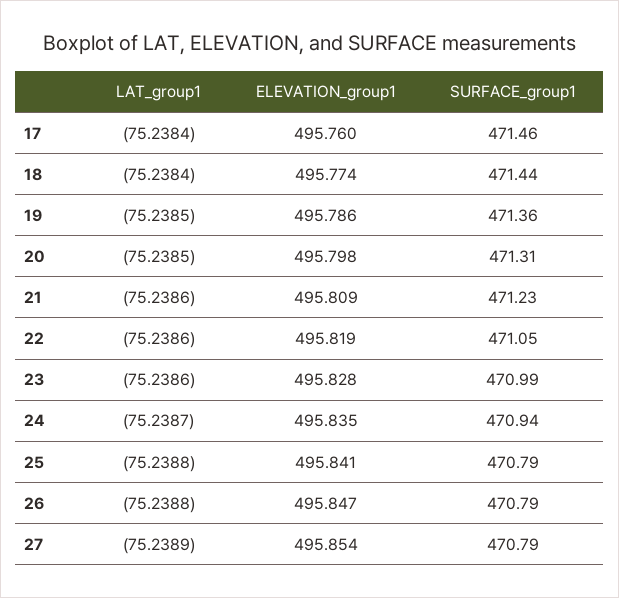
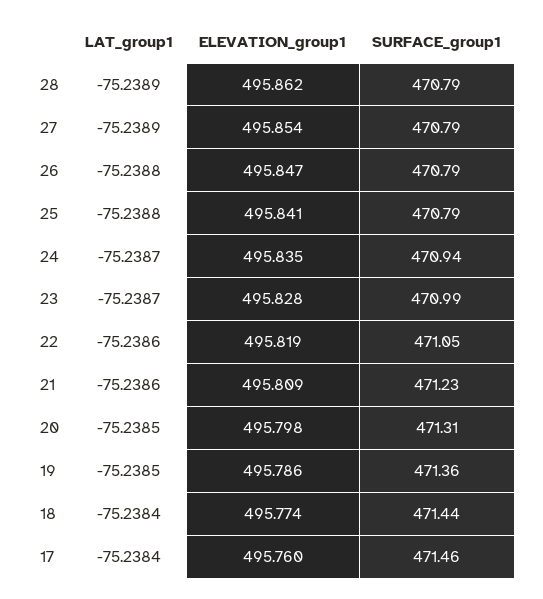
LAT_group1, 23: -75.2386 -> -75.2387
LAT_group1, 28: none -> -75.2389
ELEVATION_group1, 28: none -> 495.862
SURFACE_group1, 28: none -> 470.79

